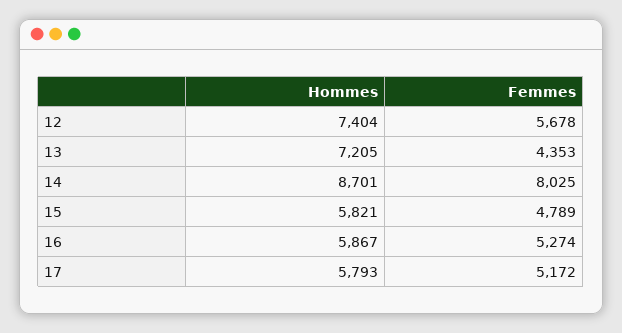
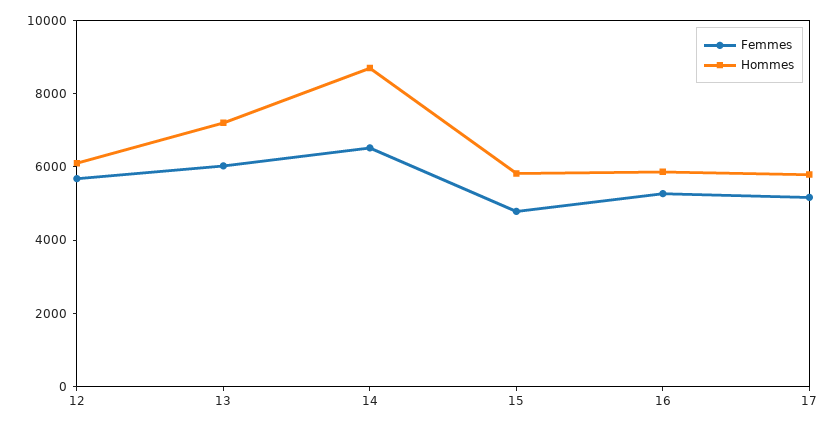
Hommes, 12: 7404 -> 6000
Femmes, 13: 4353 -> 6000
Femmes, 14: 8025 -> 6500

